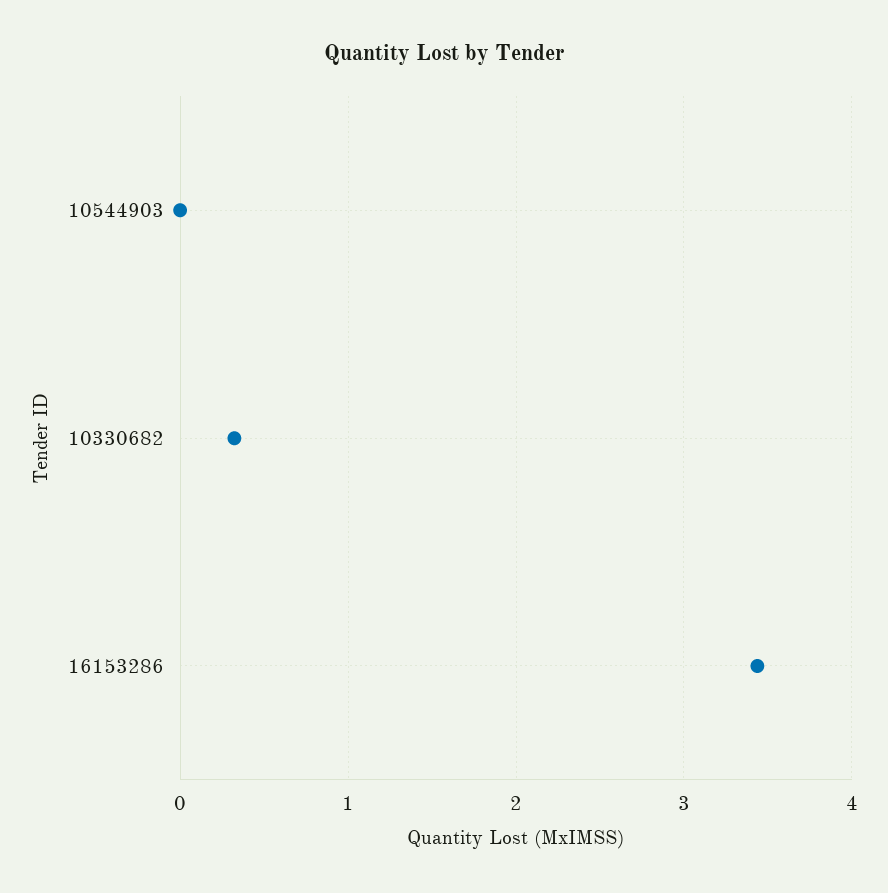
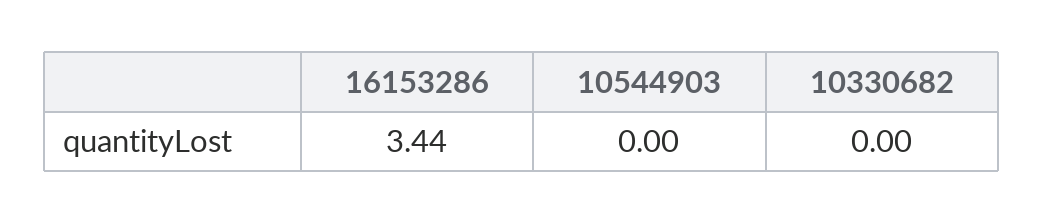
10330682: 0.3 -> 0

